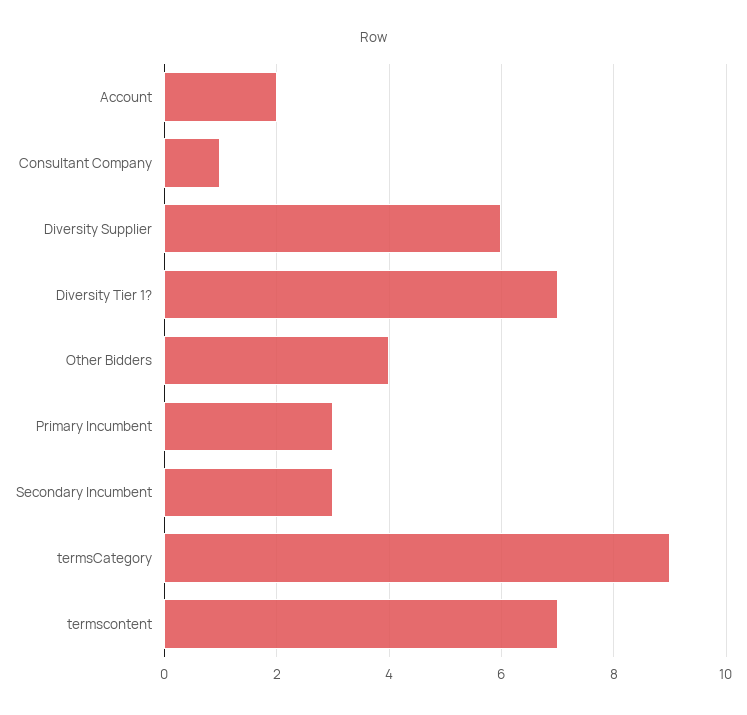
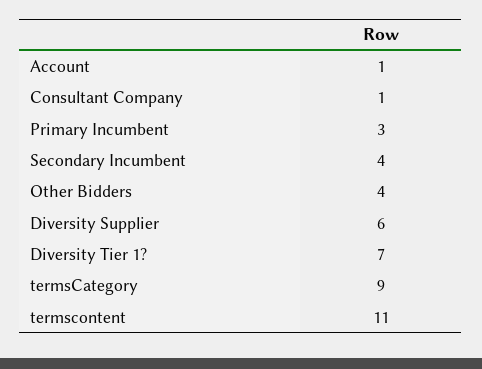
Account: 2 -> 1
Secondary Incumbent: 3 -> 4
termscontent: 7 -> 11

